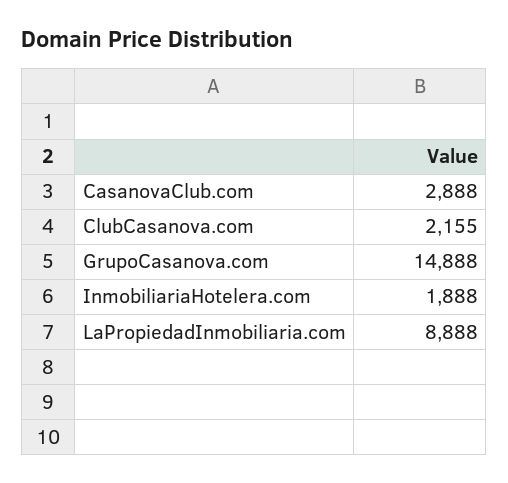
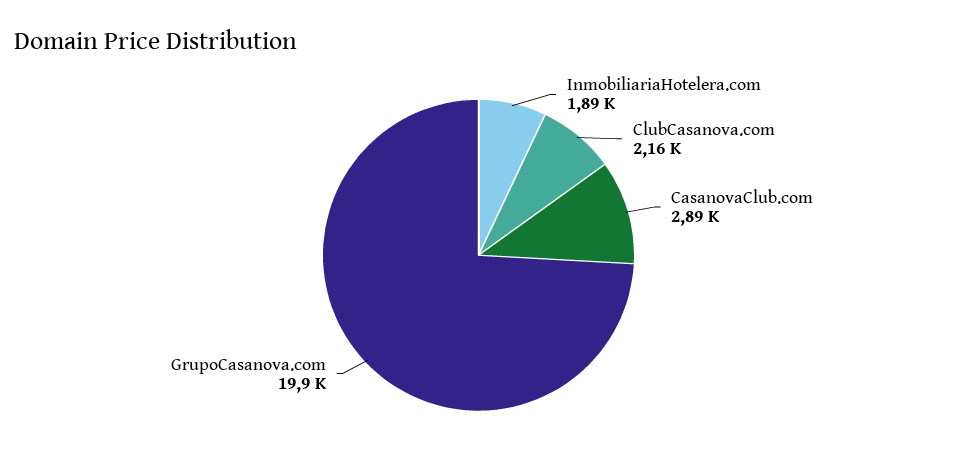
GrupoCasanova.com: 14888 -> 19900
LaPropiedadInmobiliaria.com: 8888 -> none

